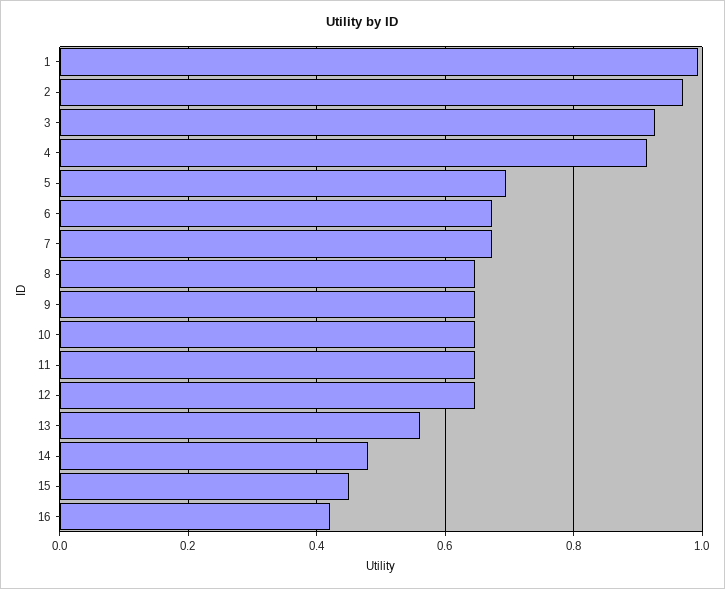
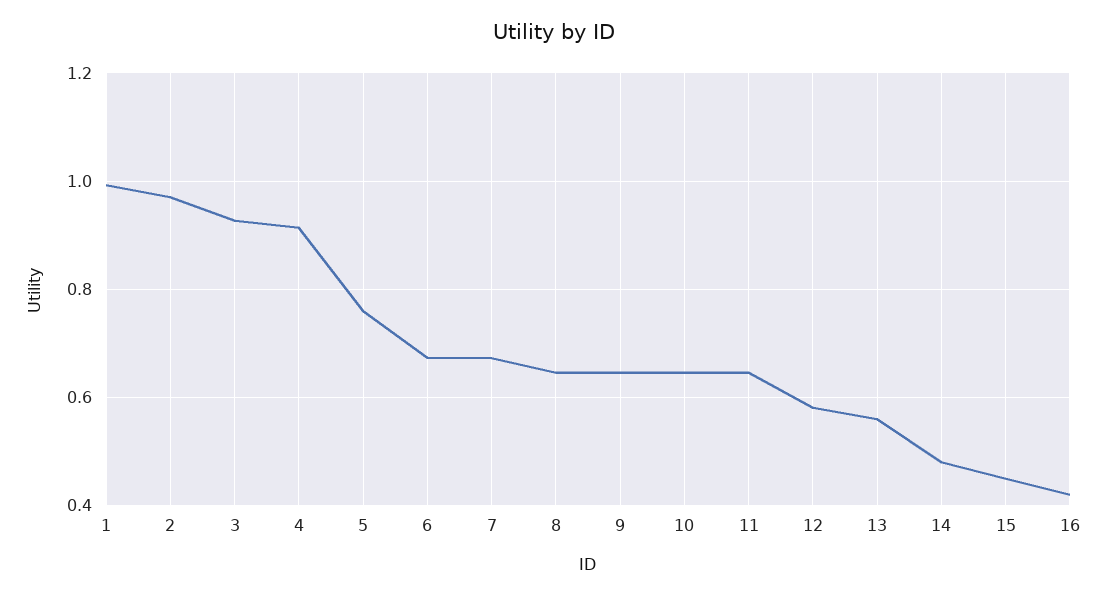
5: 0.7 -> 0.76
12: 0.64 -> 0.58

